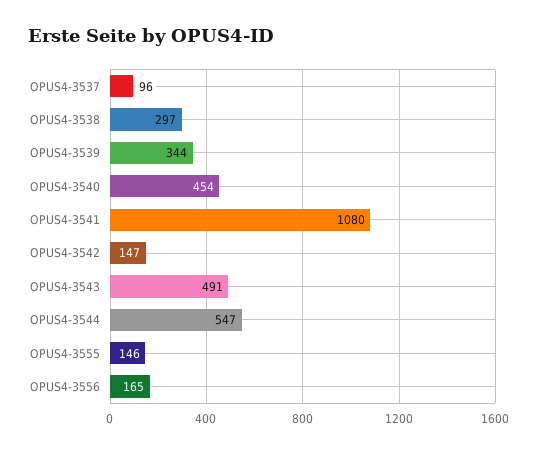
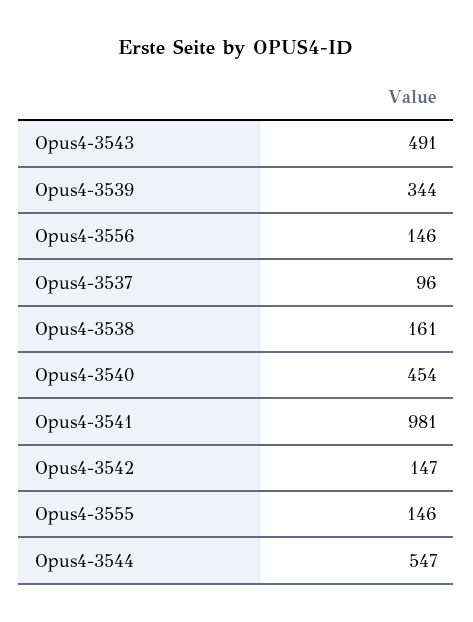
OPUS4-3538: 297 -> 161
OPUS4-3541: 1080 -> 981
OPUS4-3556: 165 -> 146

